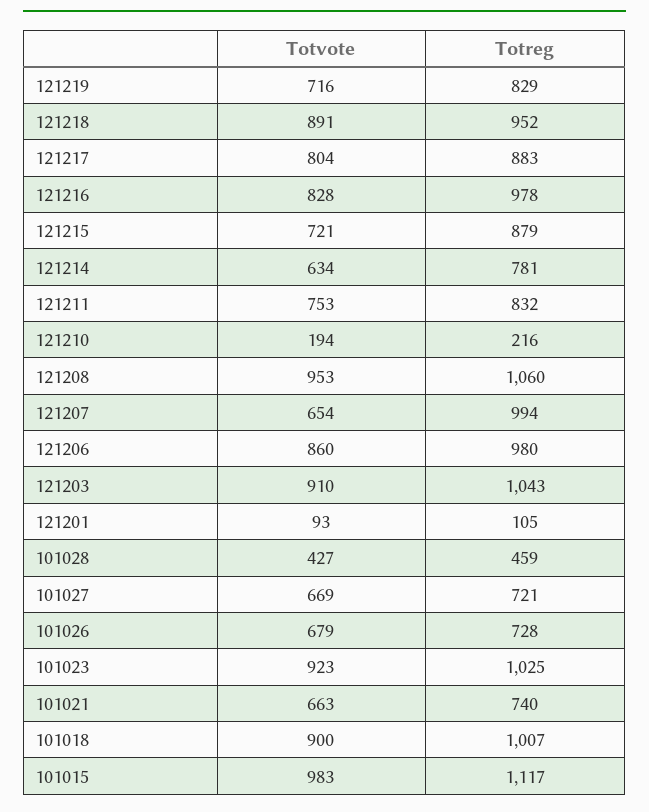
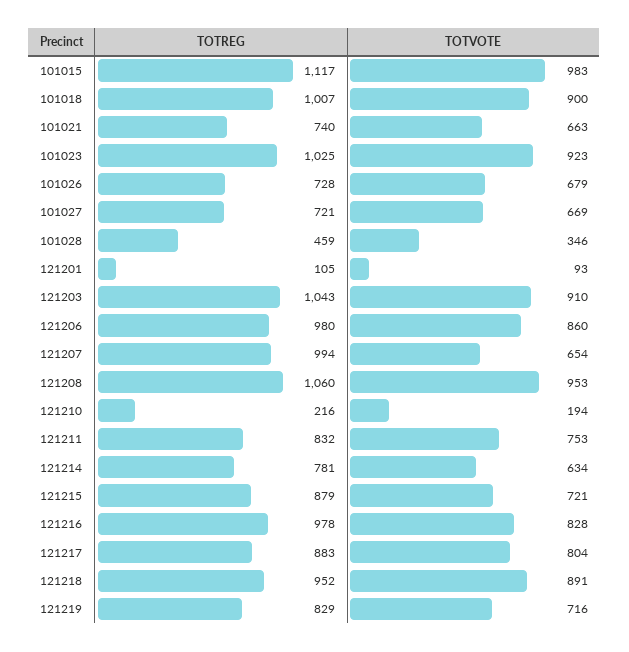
Totvote, 101028: 427 -> 346

